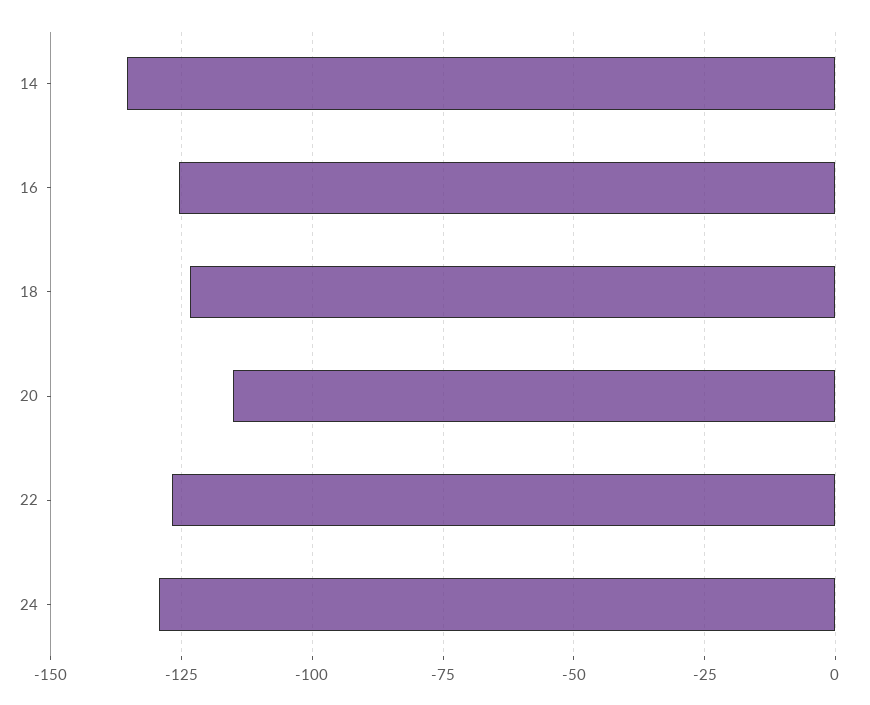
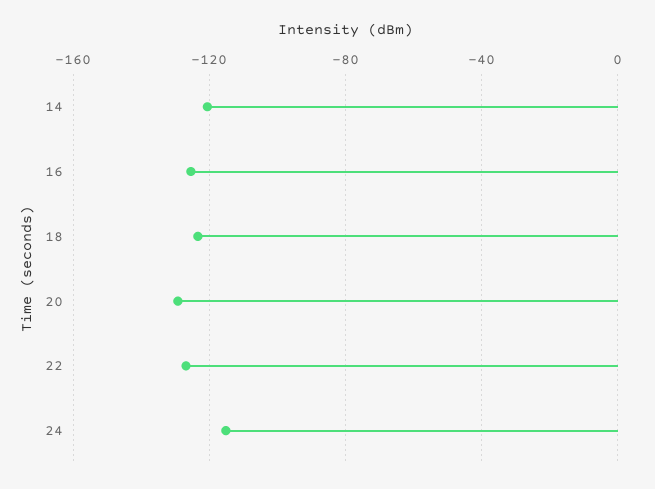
14: -135 -> -120
20: -115 -> -130
24: -130 -> -115

